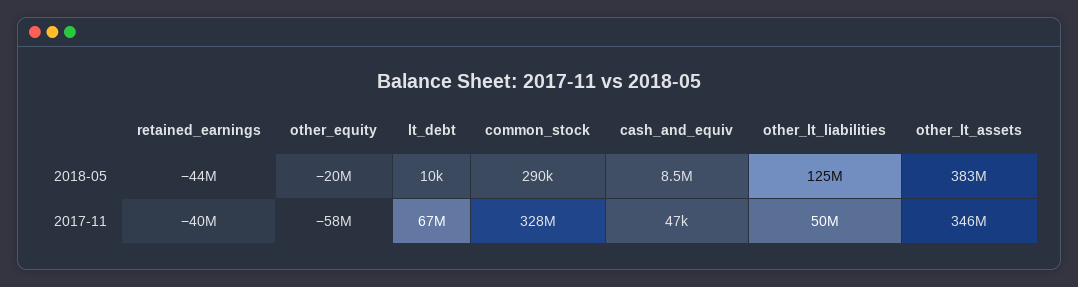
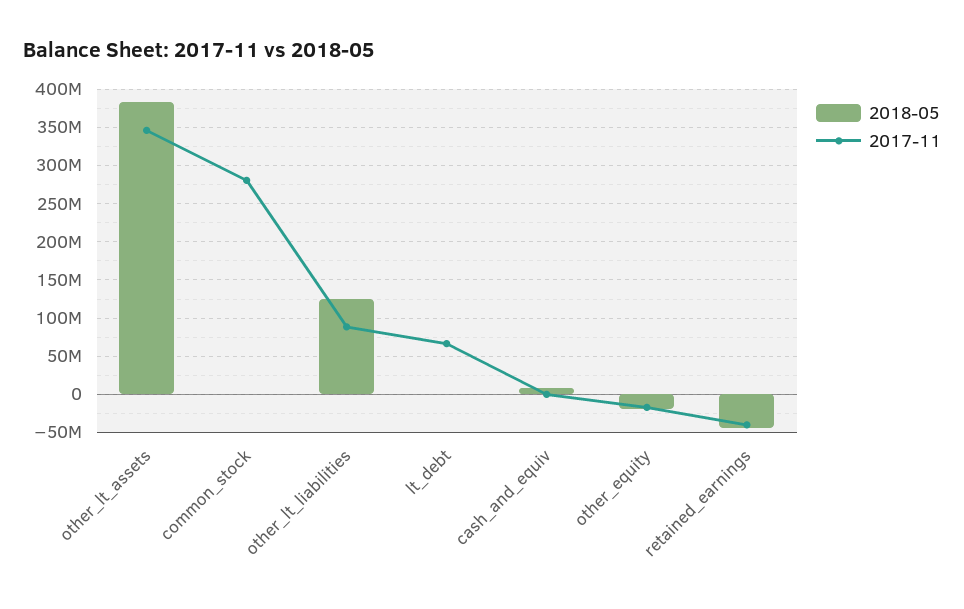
2017-11, other_equity: -58000000 -> -20000000
2017-11, common_stock: 328000000 -> 280000000
2017-11, other_lt_liabilities: 50000000 -> 90000000

